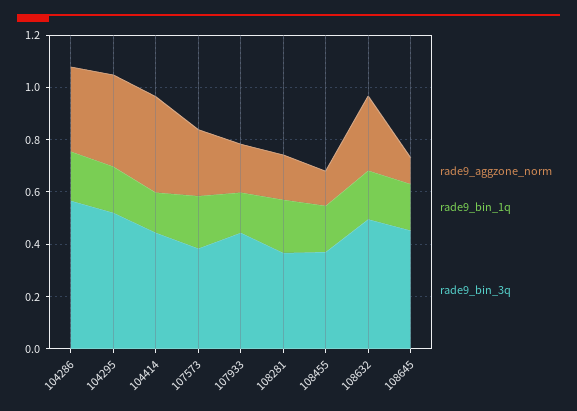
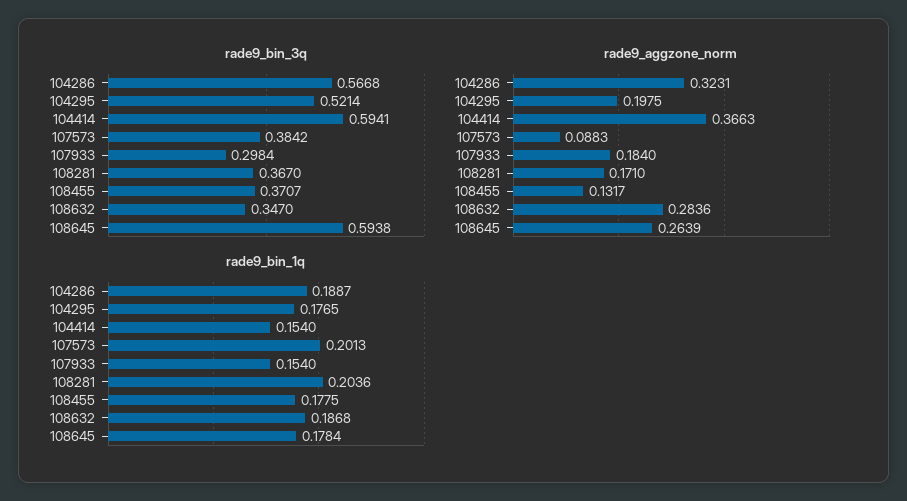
rade9_aggzone_norm, 104295: 0.35 -> 0.1975
rade9_bin_3q, 104414: 0.45 -> 0.5941
rade9_aggzone_norm, 107573: 0.25 -> 0.0883
rade9_bin_3q, 107933: 0.45 -> 0.2984
rade9_bin_3q, 108632: 0.5 -> 0.347
rade9_aggzone_norm, 108645: 0.1 -> 0.2639
rade9_bin_3q, 108645: 0.45 -> 0.5938

